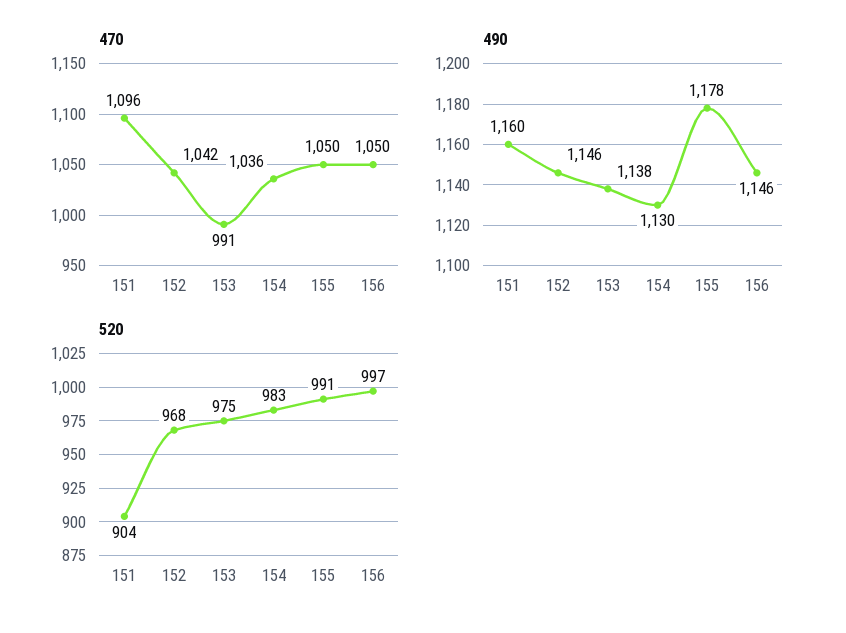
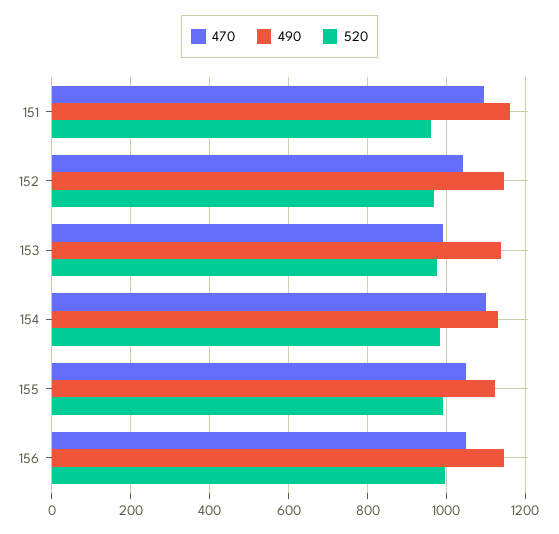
470, 154: 1036 -> 1100
490, 155: 1178 -> 1120
520, 151: 904 -> 960

